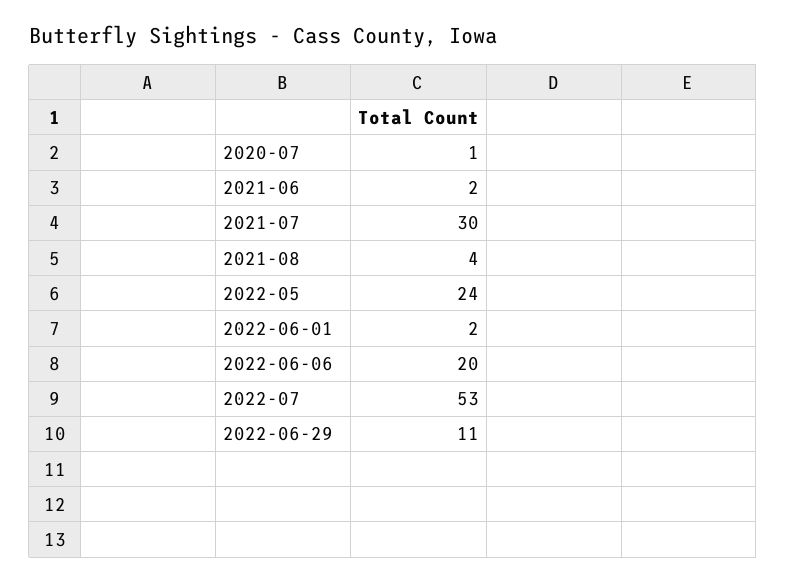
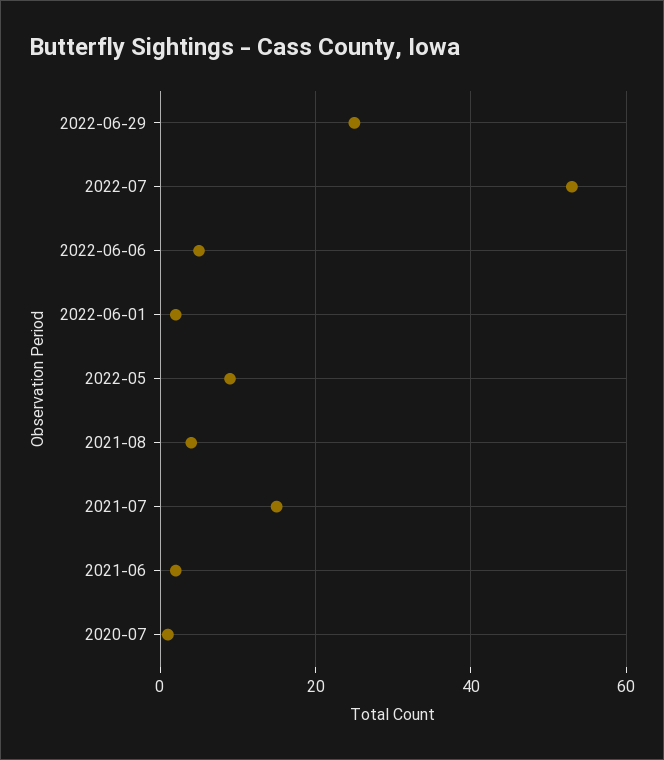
2021-07: 30 -> 15
2022-05: 24 -> 10
2022-06-06: 20 -> 5
2022-06-29: 11 -> 25

